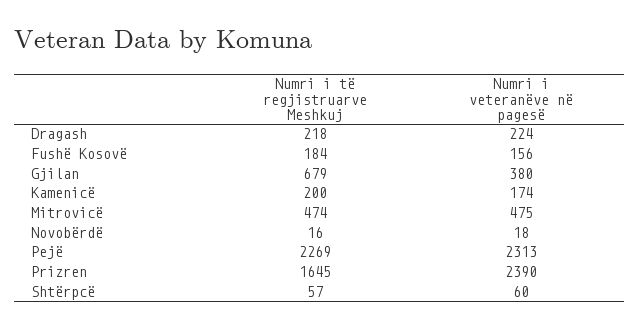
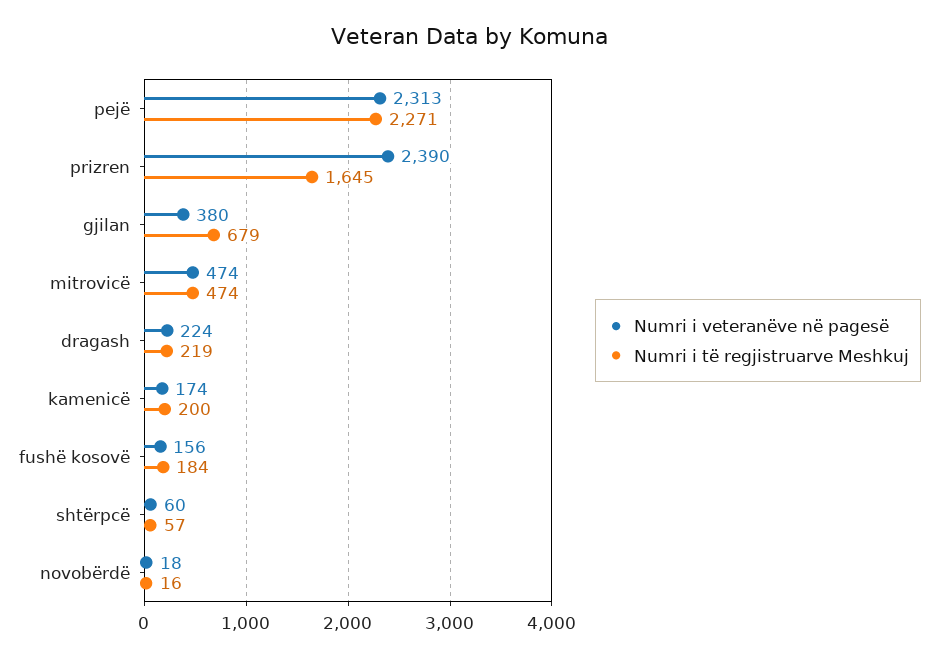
Numri i të regjistruarve Meshkuj, Dragash: 218 -> 219
Numri i veteranëve në pagesë, Mitrovicë: 475 -> 474
Numri i të regjistruarve Meshkuj, Pejë: 2269 -> 2271

